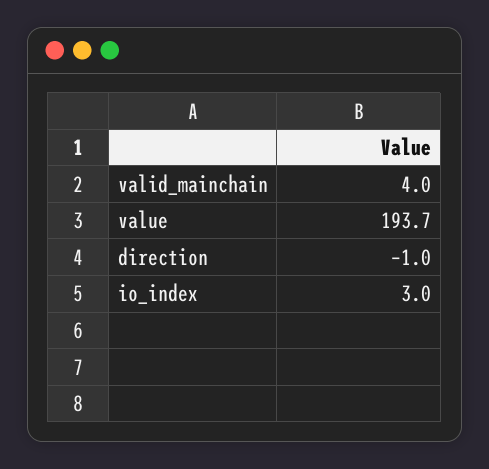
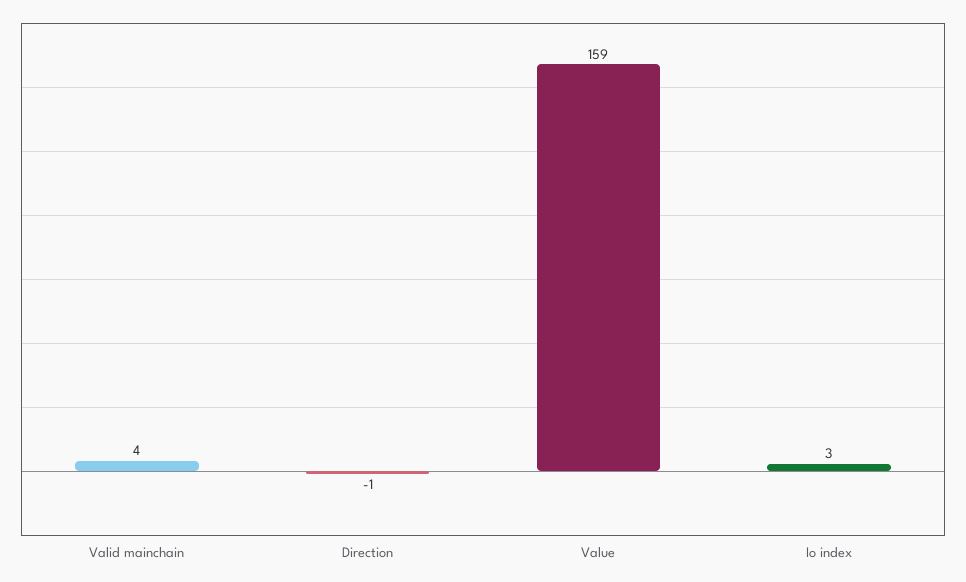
value: 193.7 -> 159

